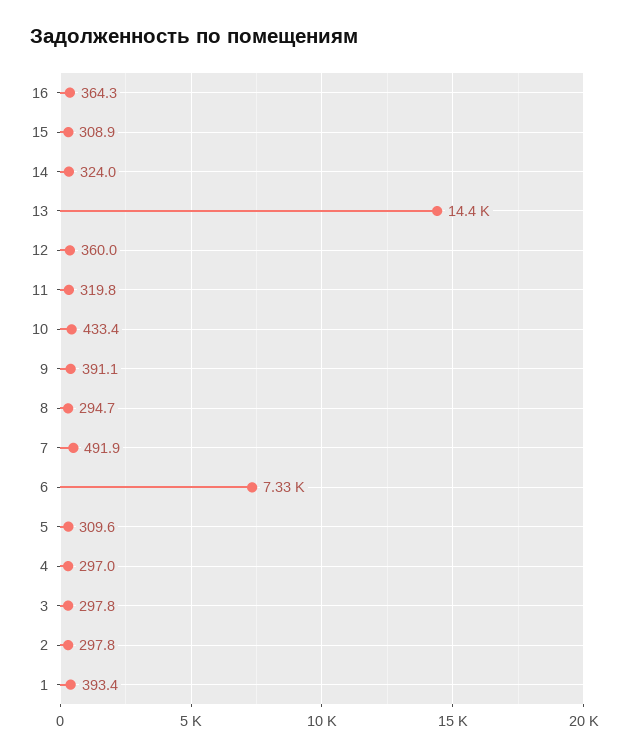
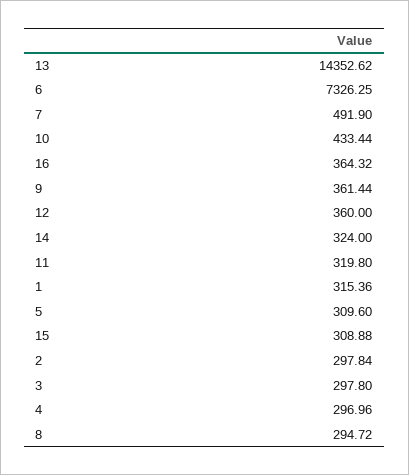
9: 391.1 -> 361.44
1: 393.4 -> 315.36

